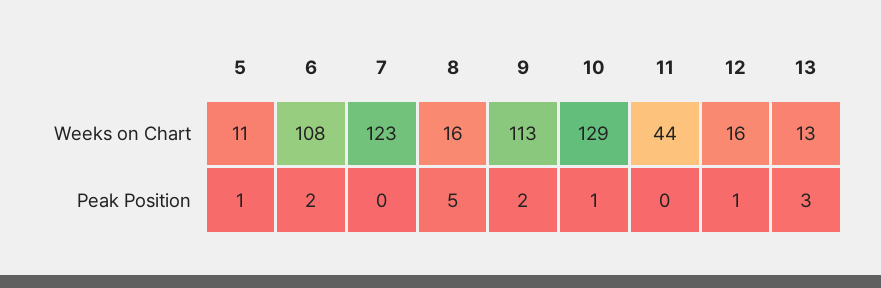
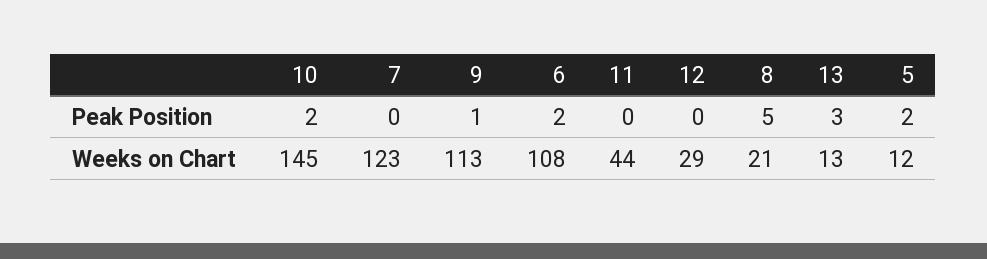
5, Weeks on Chart: 11 -> 12
8, Weeks on Chart: 16 -> 21
10, Weeks on Chart: 129 -> 145
12, Weeks on Chart: 16 -> 29
5, Peak Position: 1 -> 2
9, Peak Position: 2 -> 1
10, Peak Position: 1 -> 2
12, Peak Position: 1 -> 0

